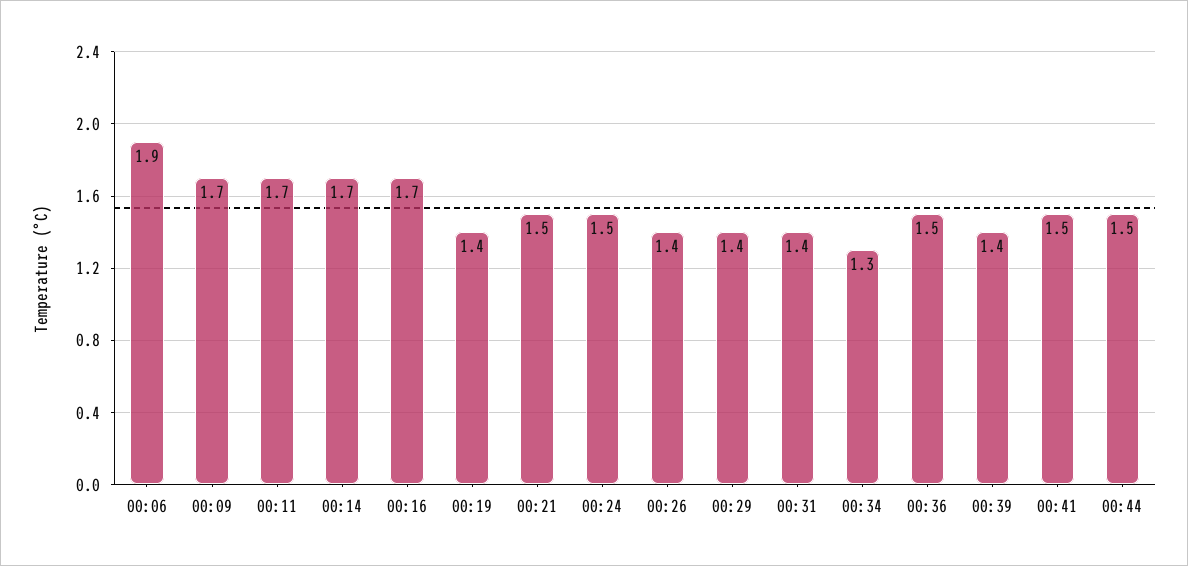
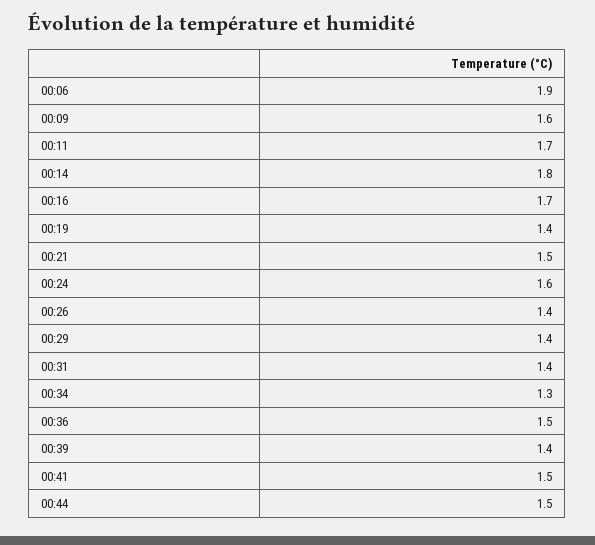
00:09: 1.7 -> 1.6
00:14: 1.7 -> 1.8
00:24: 1.5 -> 1.6

